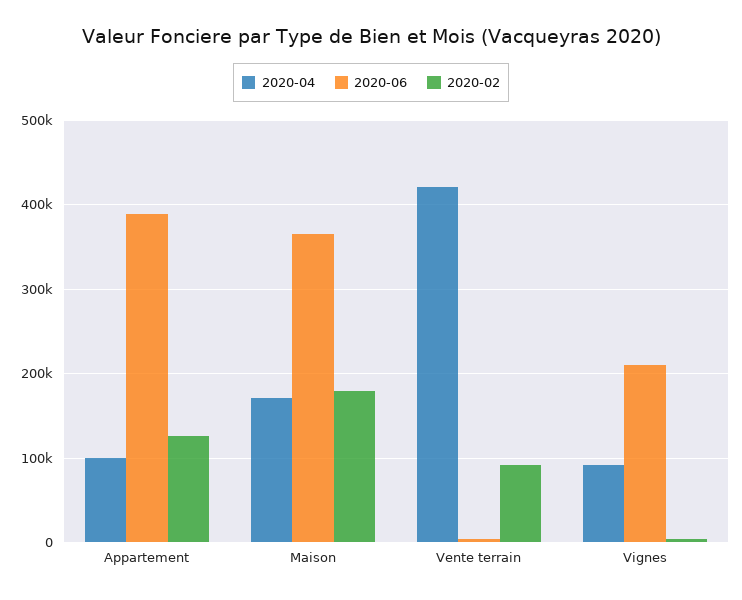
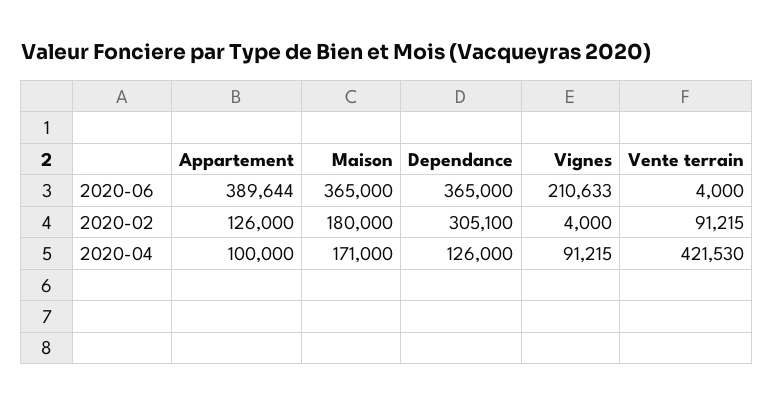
2020-06, Dependance: none -> 365000
2020-02, Dependance: none -> 305100
2020-04, Dependance: none -> 126000

